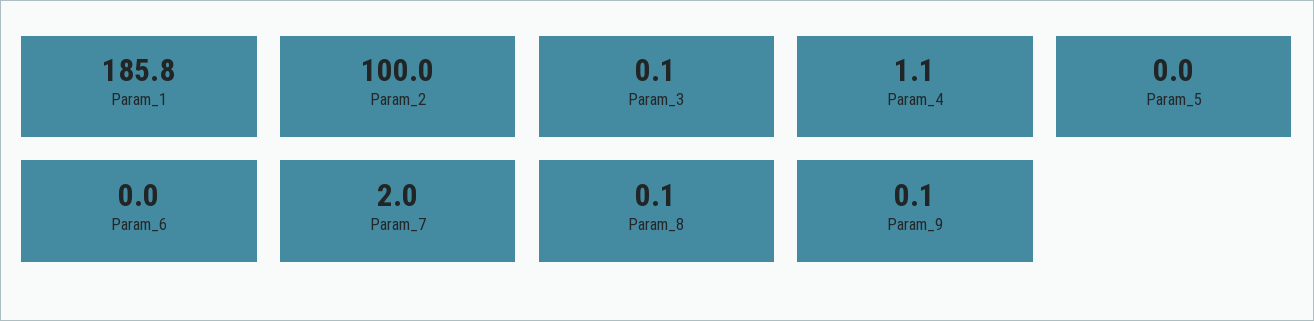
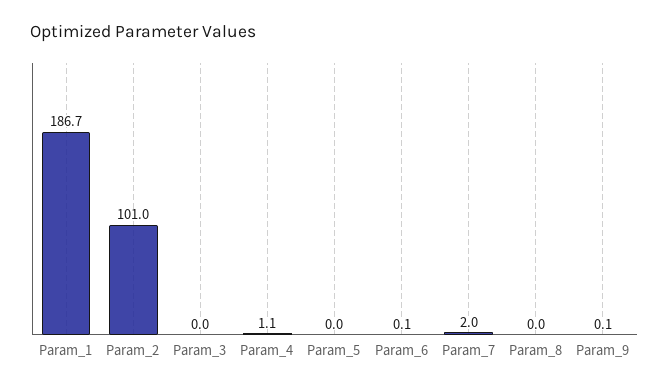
Param_1: 185.8 -> 186.7
Param_2: 100 -> 101
Param_3: 0.1 -> 0
Param_6: 0 -> 0.1
Param_8: 0.1 -> 0

